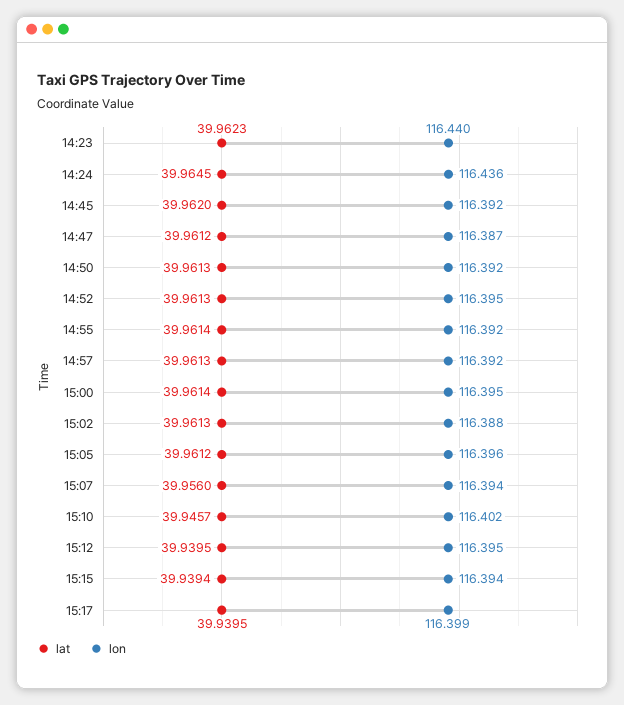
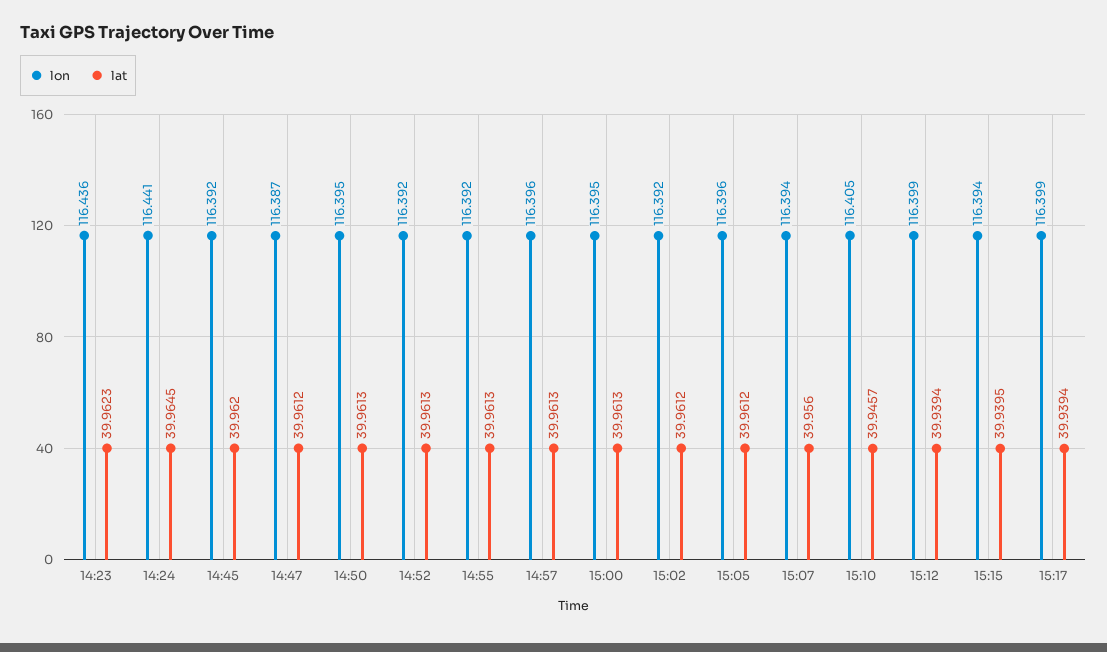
lon, 14:23: 116.44 -> 116.436
lon, 14:24: 116.436 -> 116.441
lon, 14:50: 116.392 -> 116.395
lon, 14:52: 116.395 -> 116.392
lat, 14:55: 39.9614 -> 39.9613
lon, 14:57: 116.392 -> 116.396
lat, 15:00: 39.9614 -> 39.9613
lat, 15:02: 39.9613 -> 39.9612
lon, 15:02: 116.388 -> 116.392
lon, 15:10: 116.402 -> 116.405
lat, 15:12: 39.9395 -> 39.9394
lon, 15:12: 116.395 -> 116.399
lat, 15:15: 39.9394 -> 39.9395
lat, 15:17: 39.9395 -> 39.9394

